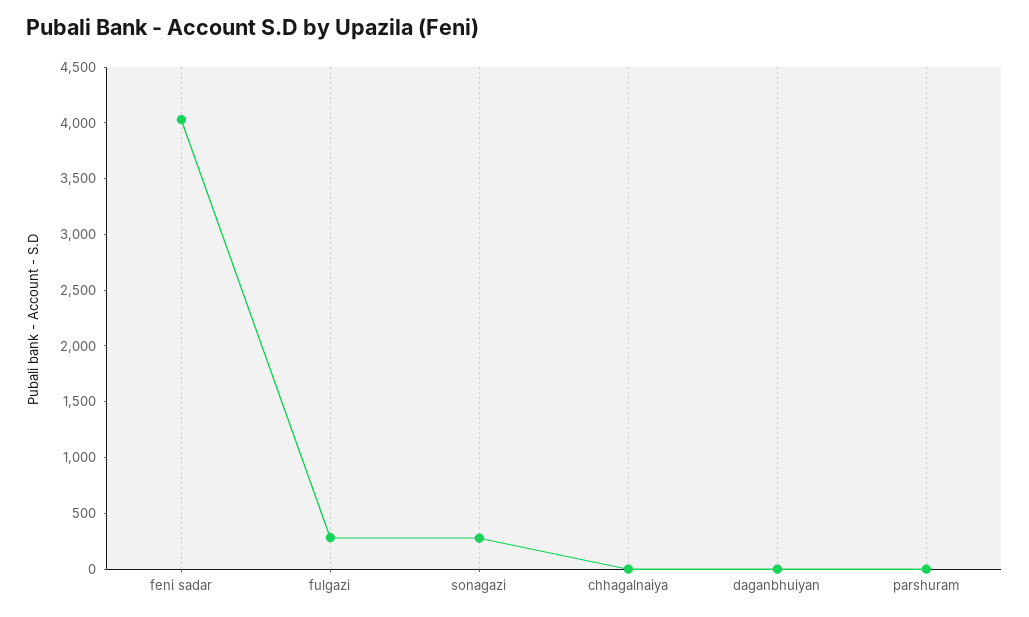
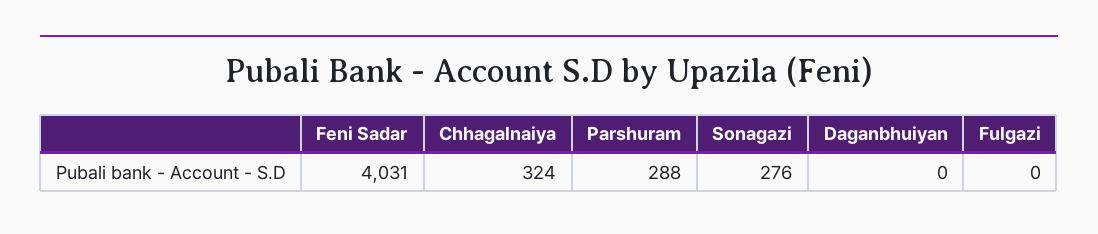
fulgazi: 300 -> 0
chhagalnaiya: 0 -> 324
parshuram: 0 -> 288

